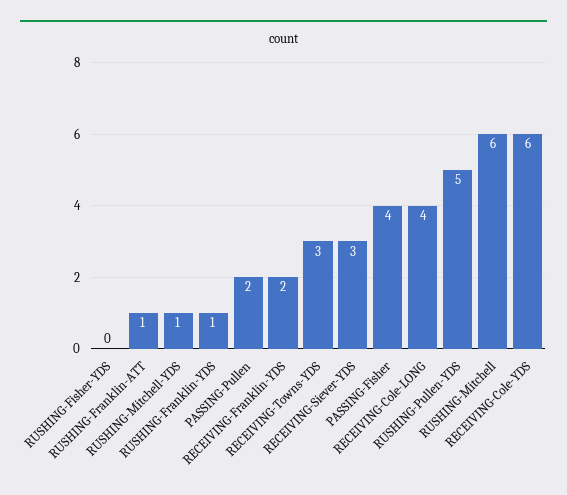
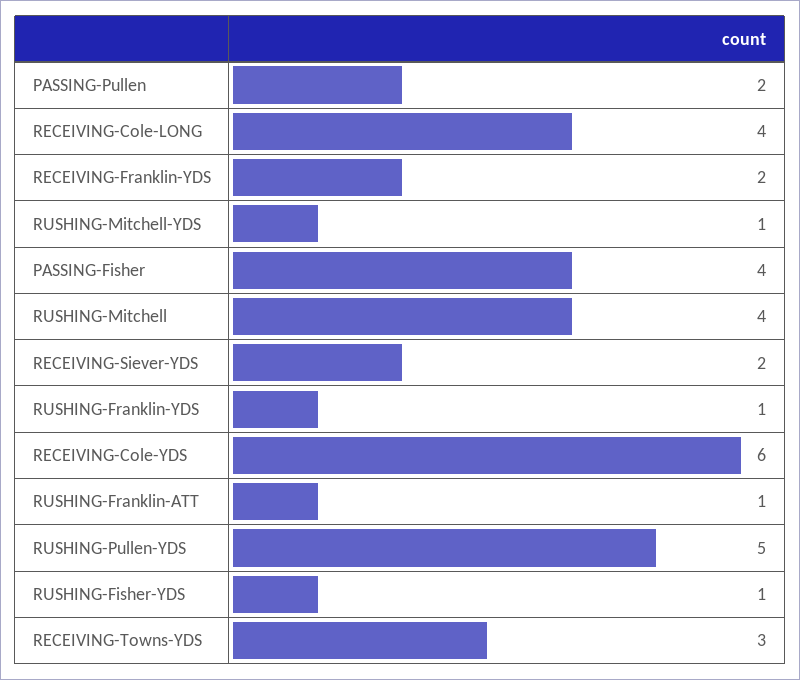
RUSHING-Fisher-YDS: 0 -> 1
RECEIVING-Siever-YDS: 3 -> 2
RUSHING-Mitchell: 6 -> 4

